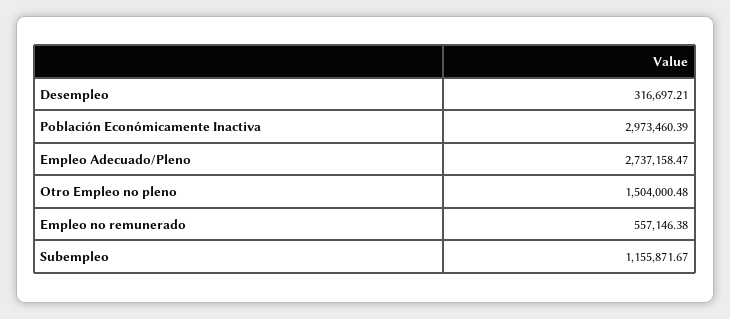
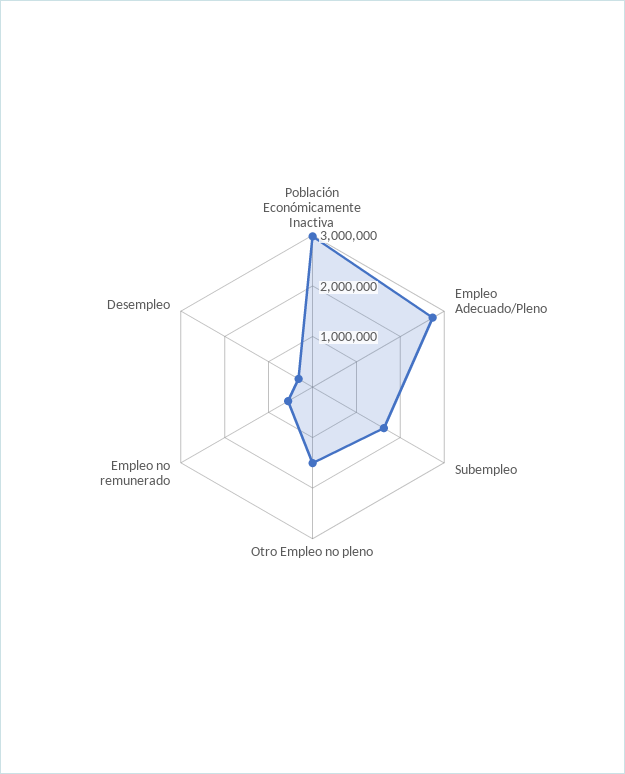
Subempleo: 1155871.67 -> 1600000

